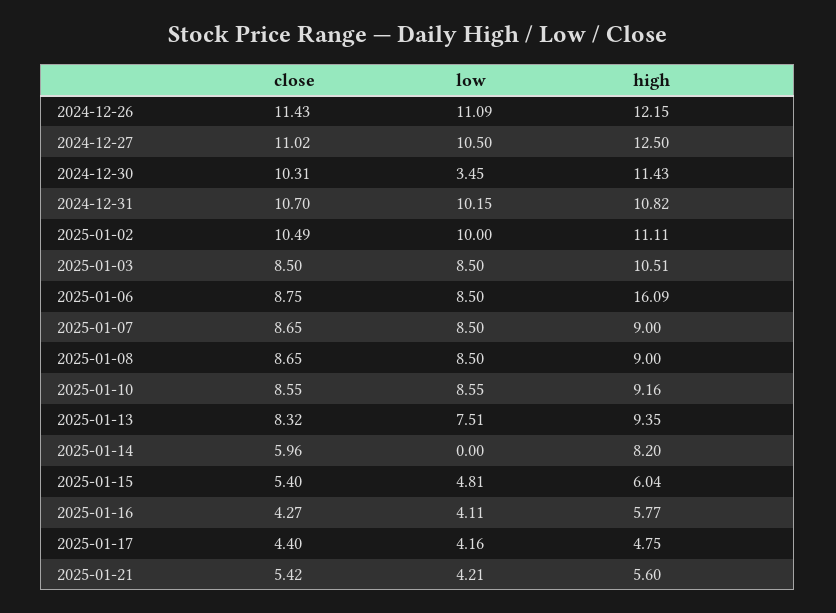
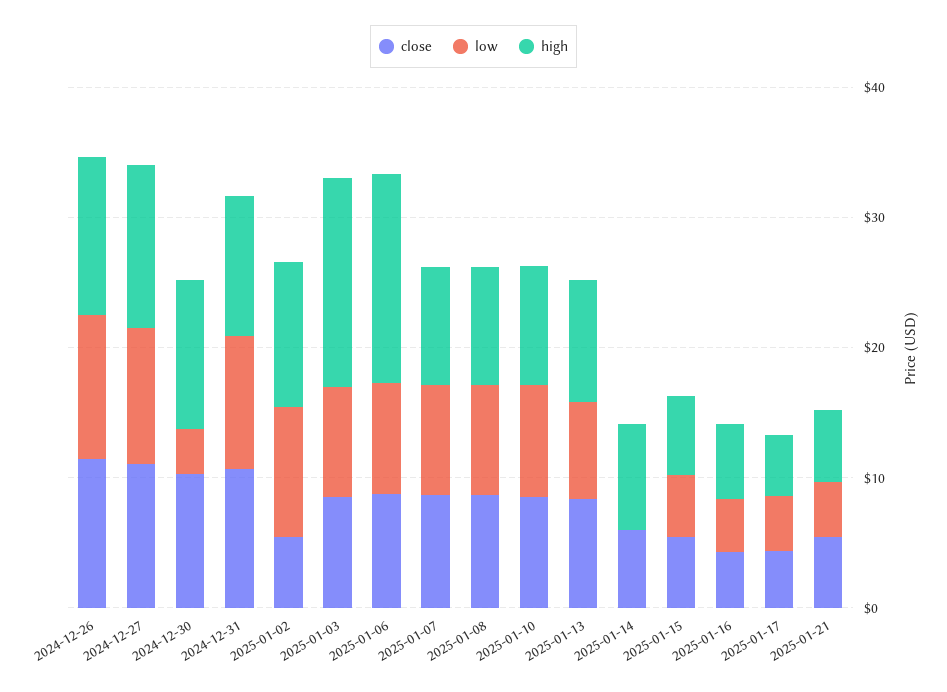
close, 2025-01-02: 10.49 -> 6
high, 2025-01-03: 10.51 -> 16

